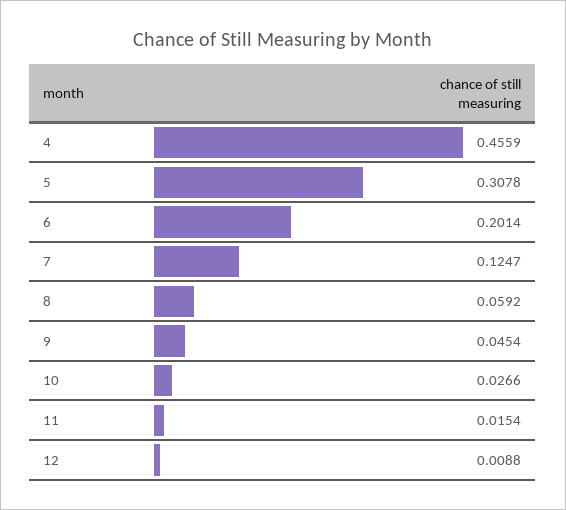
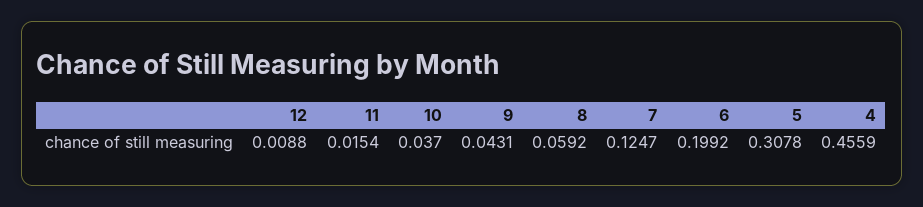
6: 0.2014 -> 0.1992
9: 0.0454 -> 0.0431
10: 0.0266 -> 0.037

